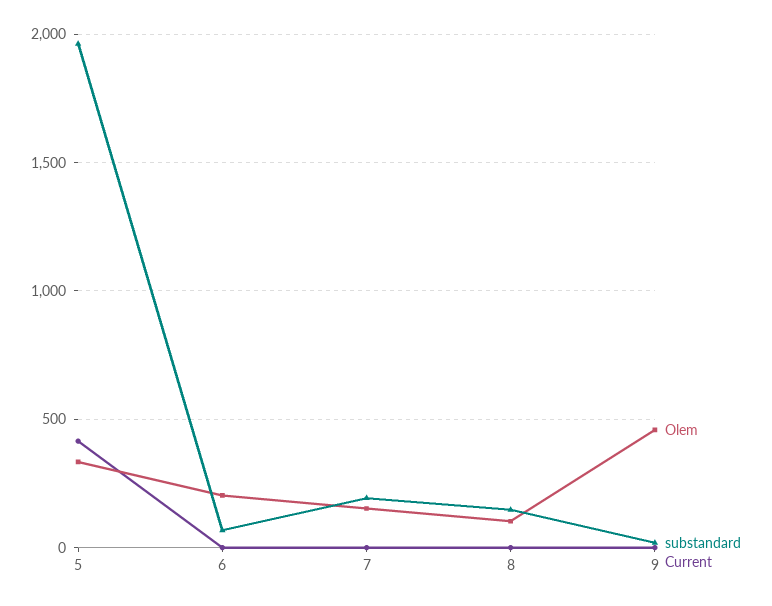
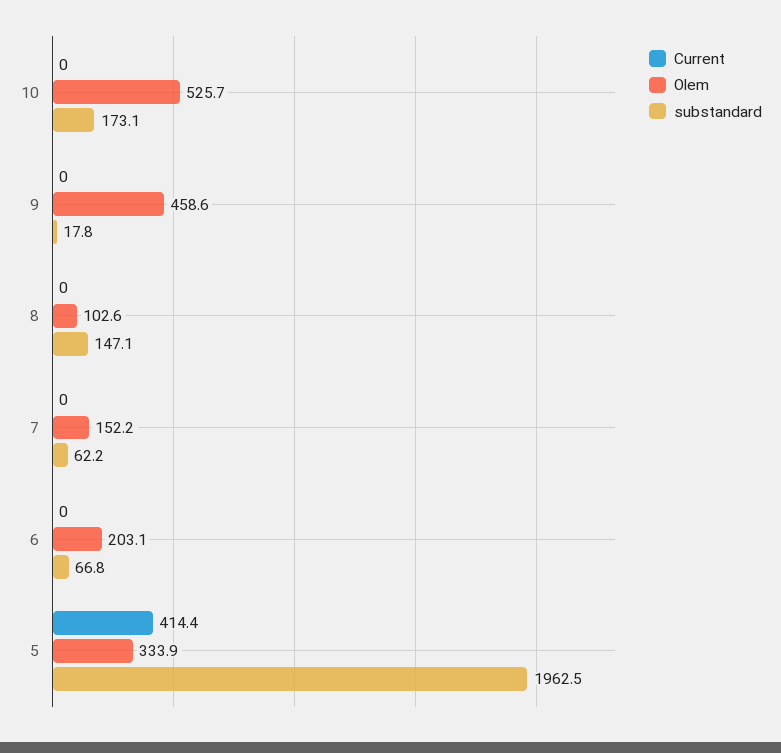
substandard, 7: 200 -> 62.2
Current, 10: none -> 0
Olem, 10: none -> 525.7
substandard, 10: none -> 173.1

